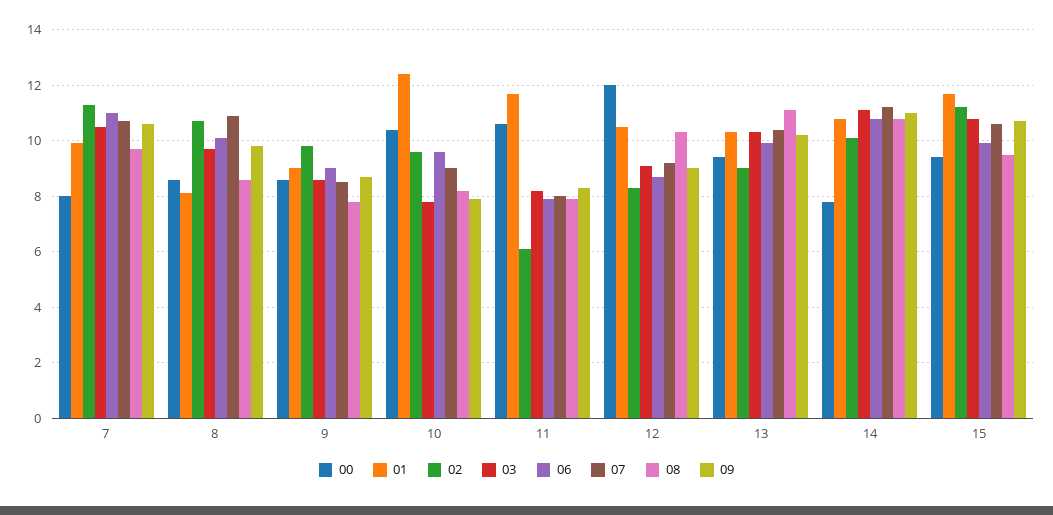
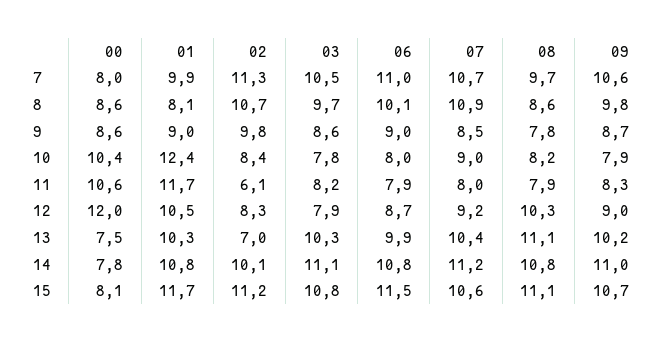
02, 10: 9.5 -> 8.4
06, 10: 9.5 -> 8
03, 12: 9 -> 7.9
00, 13: 9.5 -> 7.5
02, 13: 9 -> 7
00, 15: 9.5 -> 8.1
06, 15: 10 -> 11.5
08, 15: 9.5 -> 11.1

